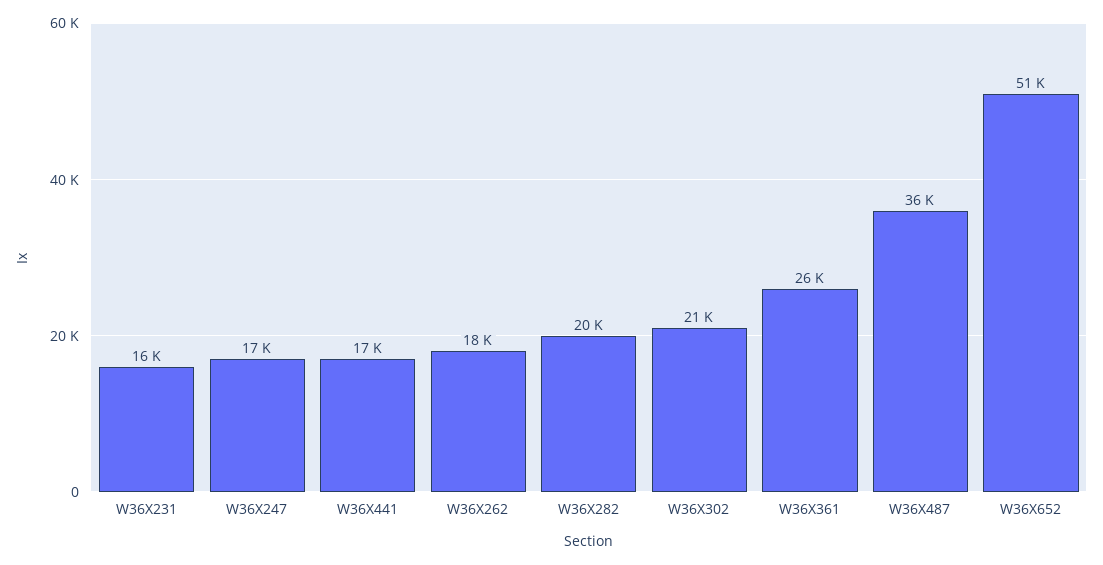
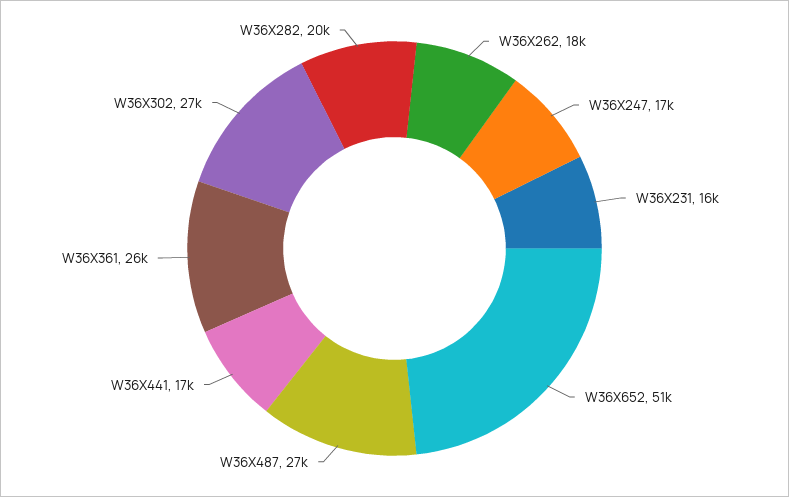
W36X302: 21000 -> 27000
W36X487: 36000 -> 27000

